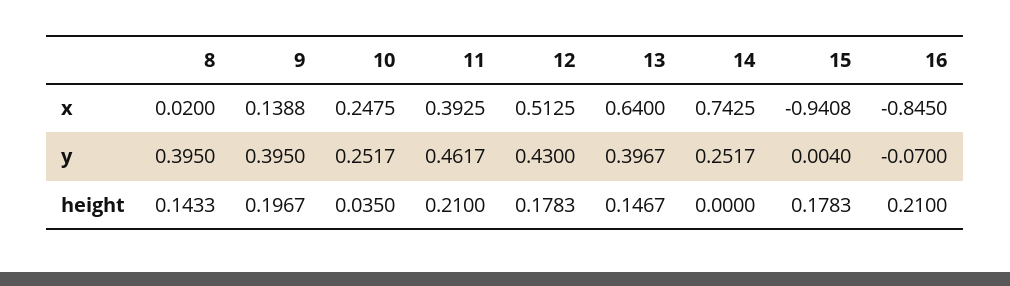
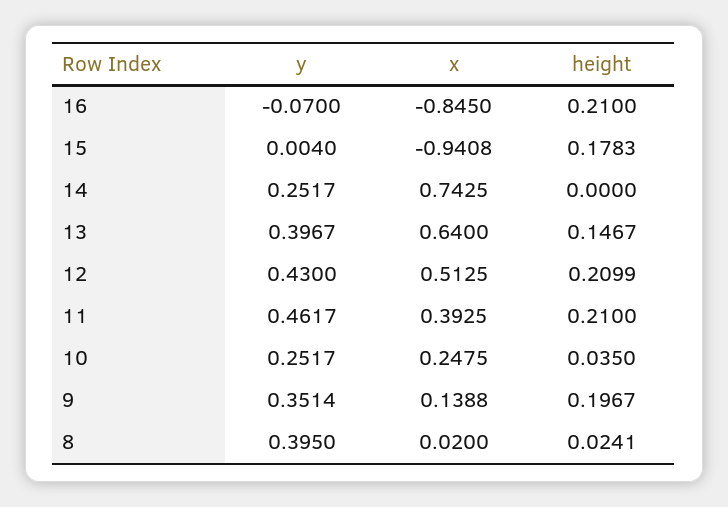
9, y: 0.395 -> 0.3514
8, height: 0.1433 -> 0.0241
12, height: 0.1783 -> 0.2099

